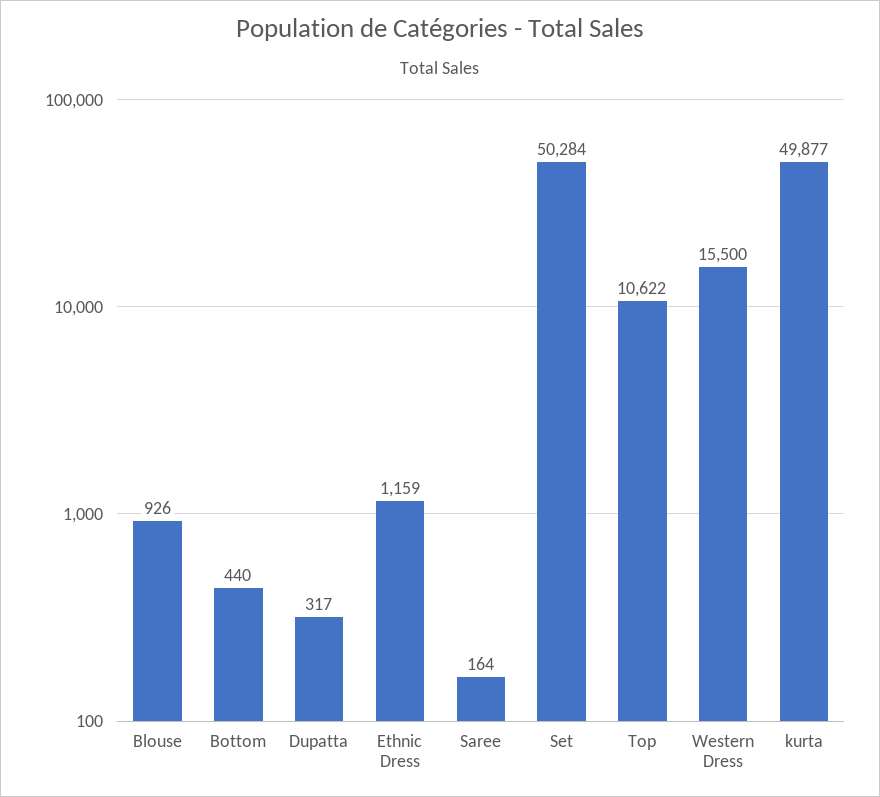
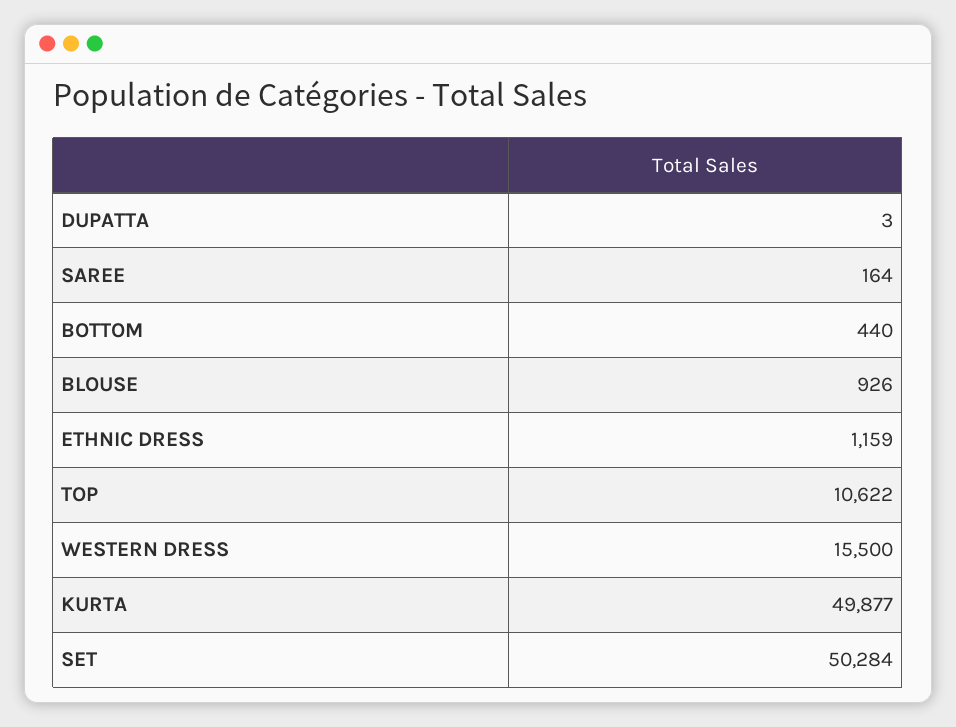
Dupatta: 317 -> 3

